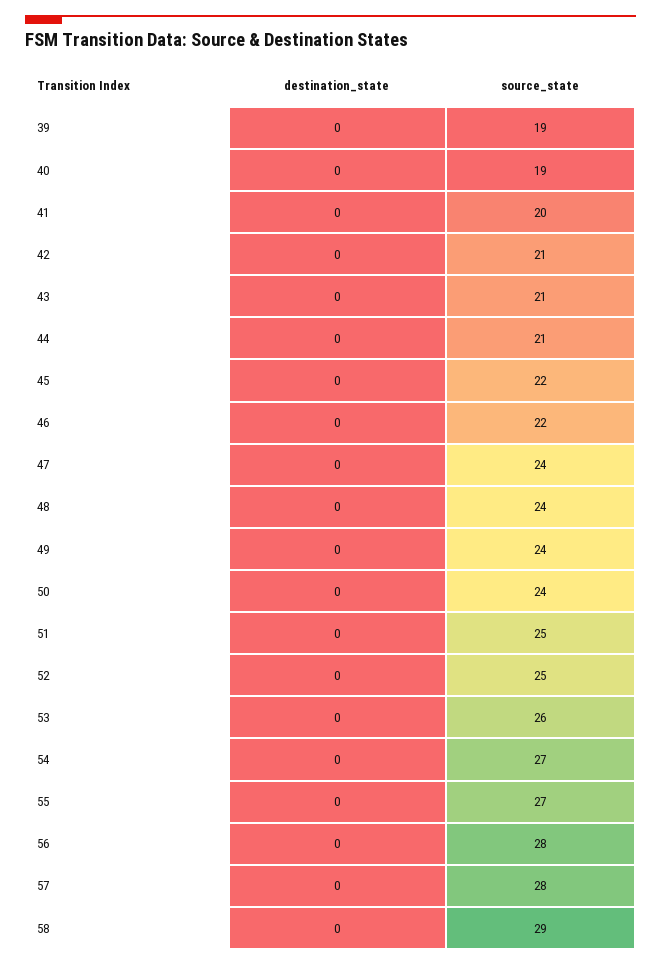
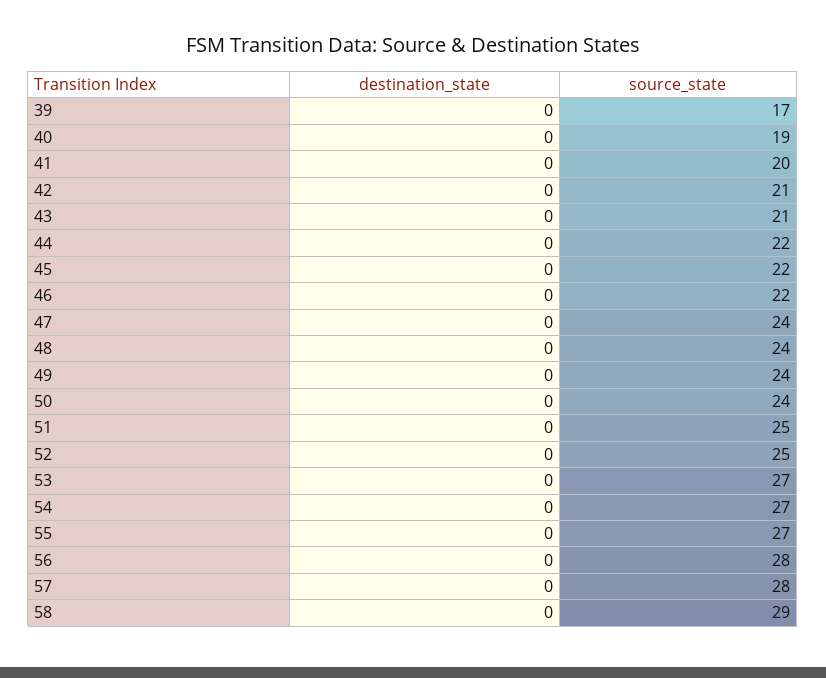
source_state, 39: 19 -> 17
source_state, 44: 21 -> 22
source_state, 53: 26 -> 27

